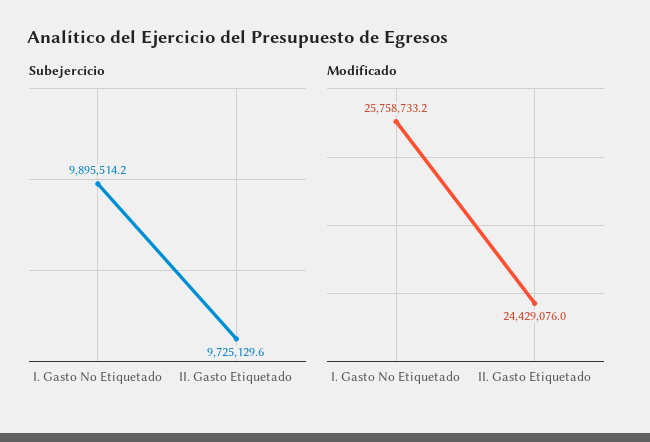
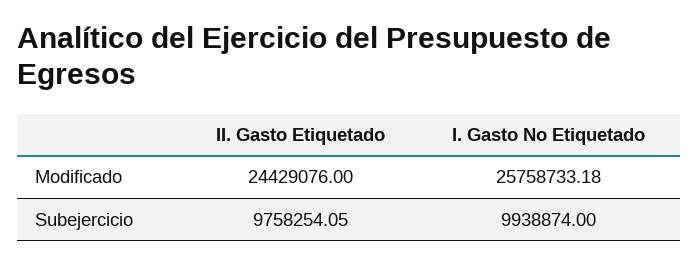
Subejercicio, I. Gasto No Etiquetado: 9895514.2 -> 9938874
Subejercicio, II. Gasto Etiquetado: 9725129.6 -> 9758254.05

